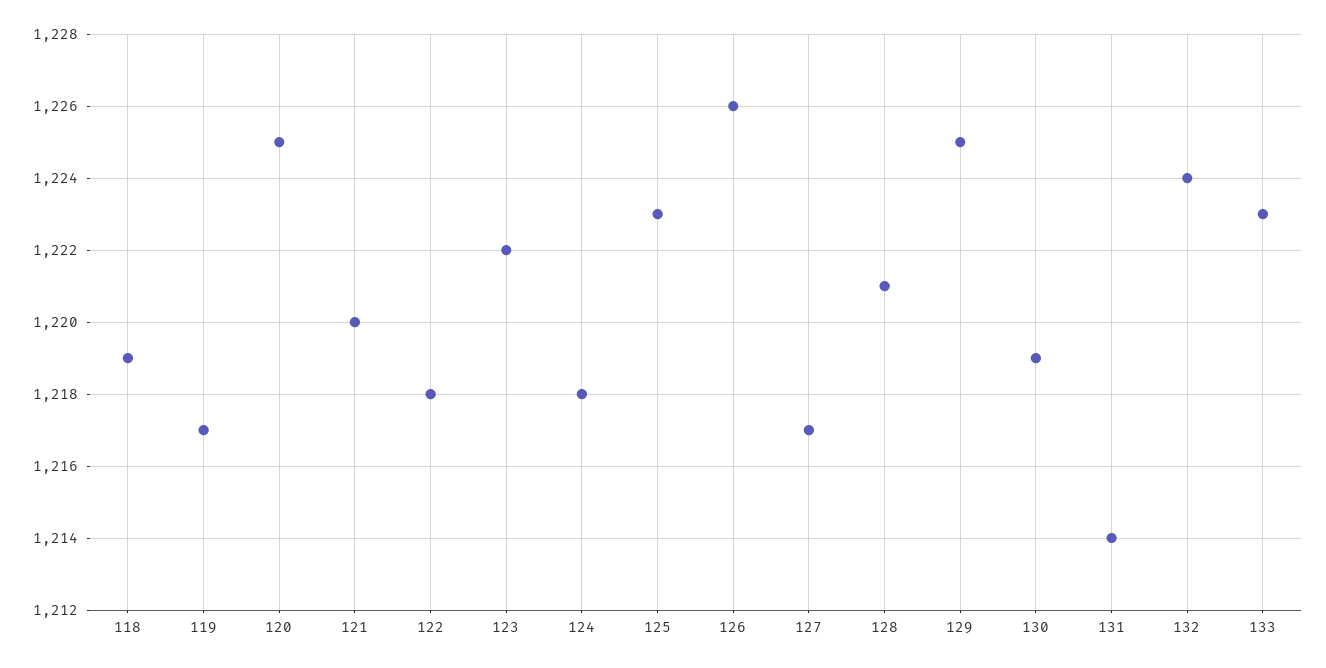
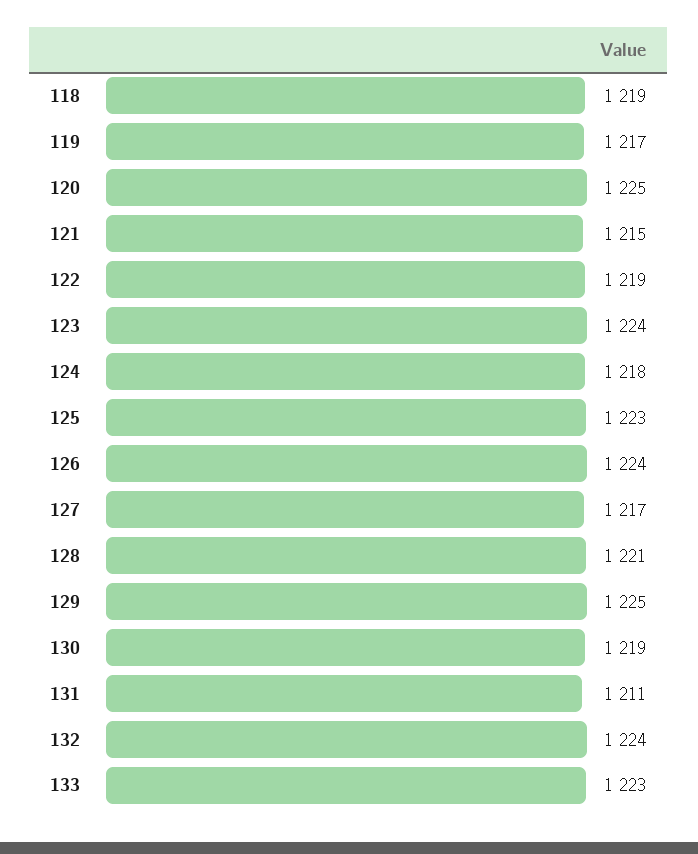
121: 1220 -> 1215
122: 1218 -> 1219
123: 1222 -> 1224
126: 1226 -> 1224
131: 1214 -> 1211

